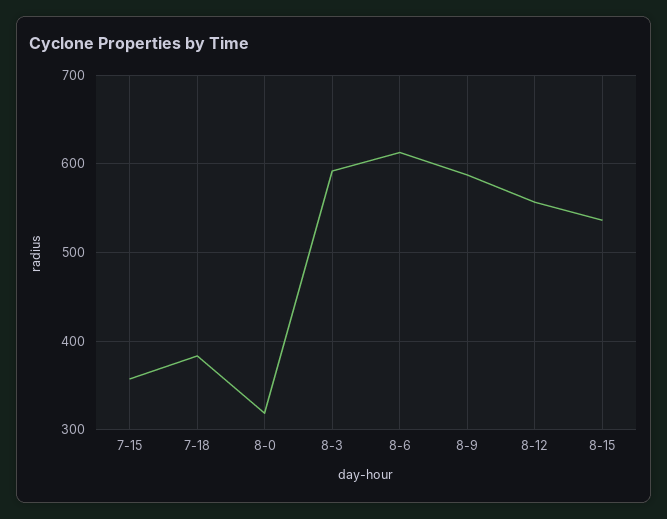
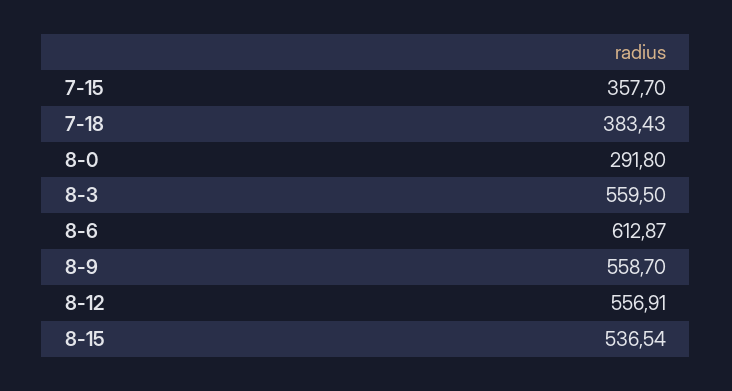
8-0: 320 -> 291.8
8-3: 590 -> 559.5
8-9: 590 -> 558.7

